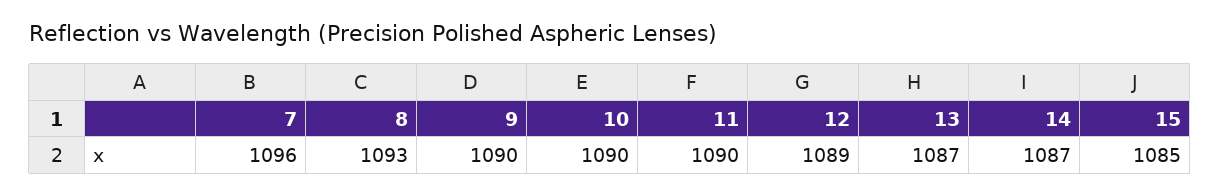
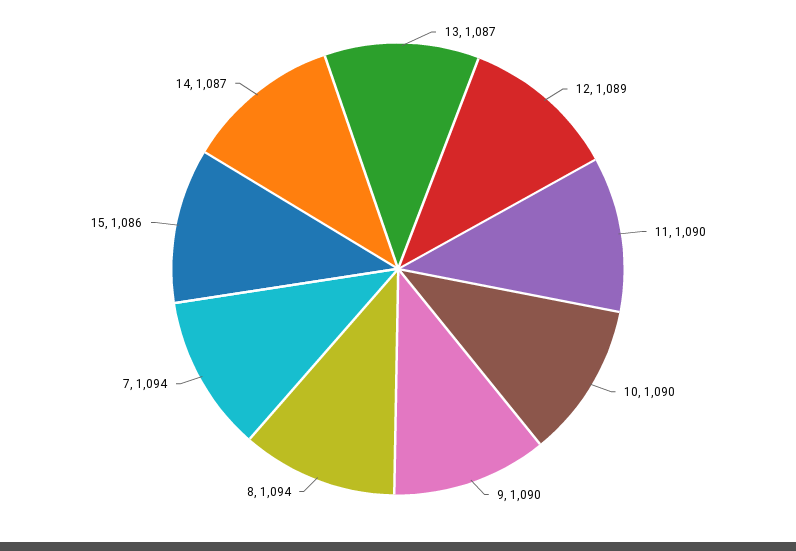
7: 1096 -> 1094
8: 1093 -> 1094
15: 1085 -> 1086

